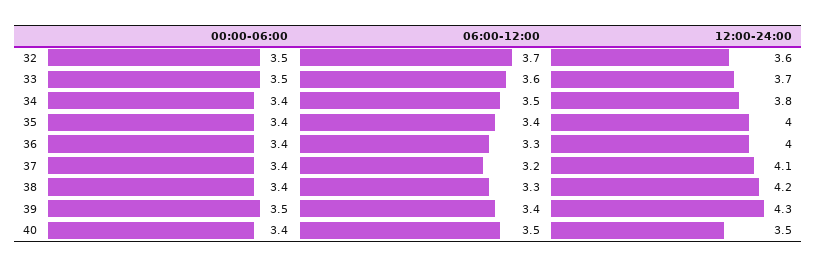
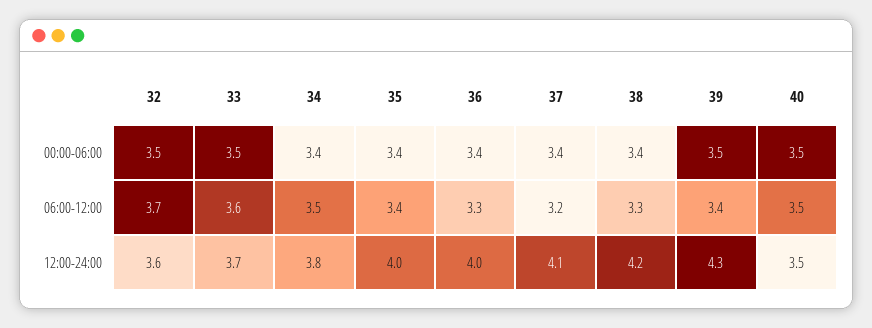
00:00-06:00, 40: 3.4 -> 3.5

